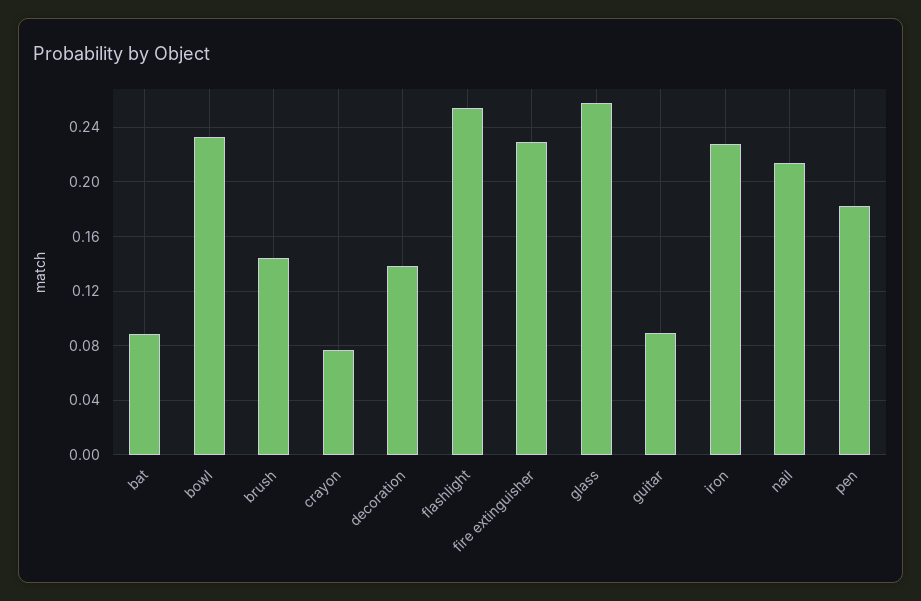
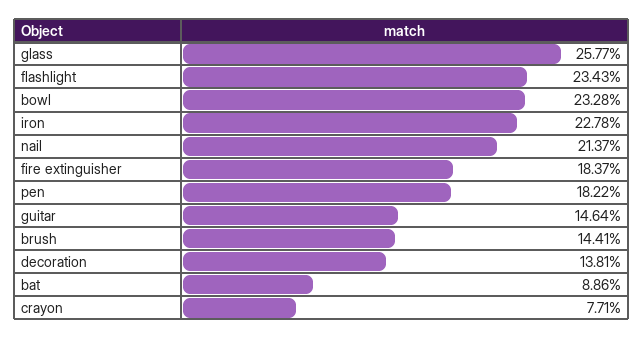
flashlight: 0.255 -> 0.2343
fire extinguisher: 0.23 -> 0.1837
guitar: 0.09 -> 0.1464

